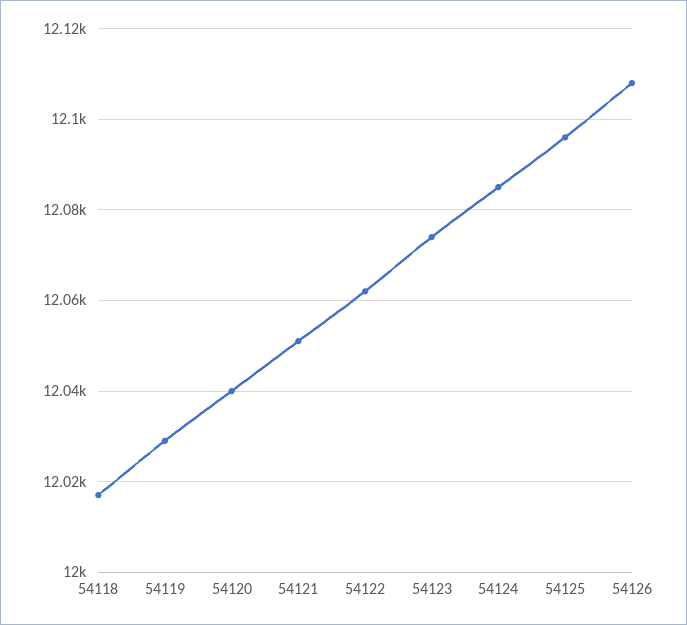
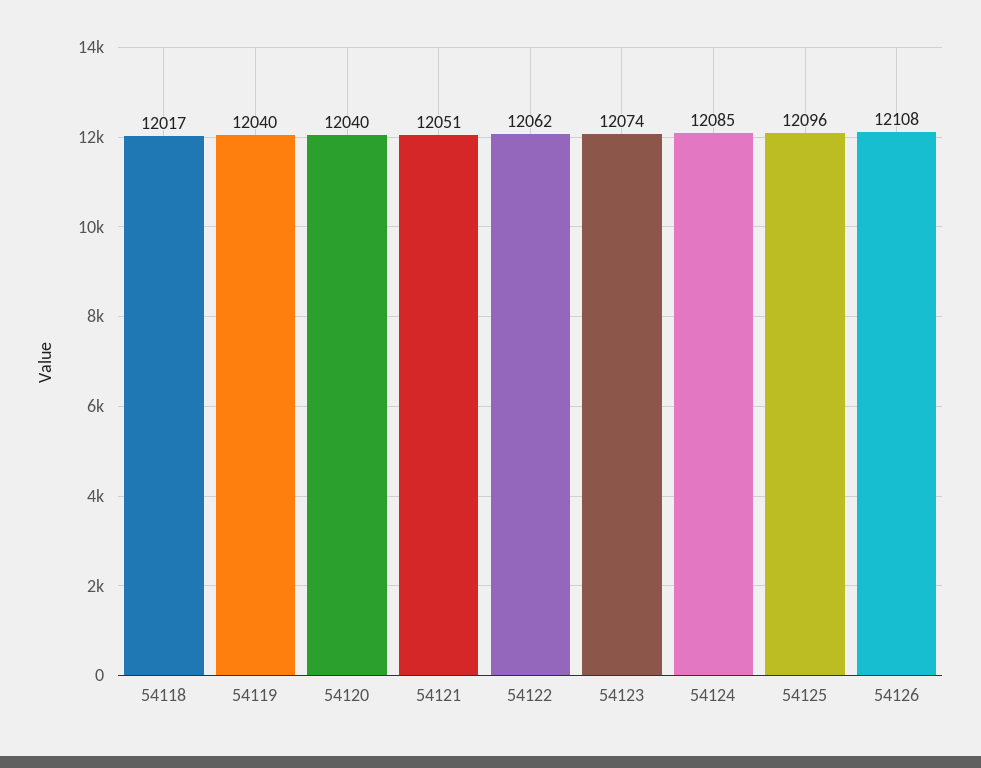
54119: 12030 -> 12040

